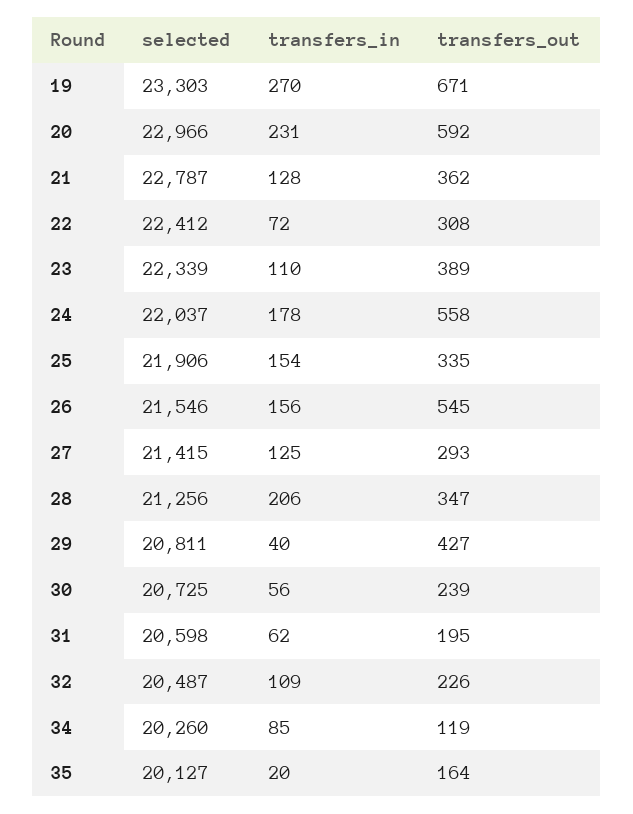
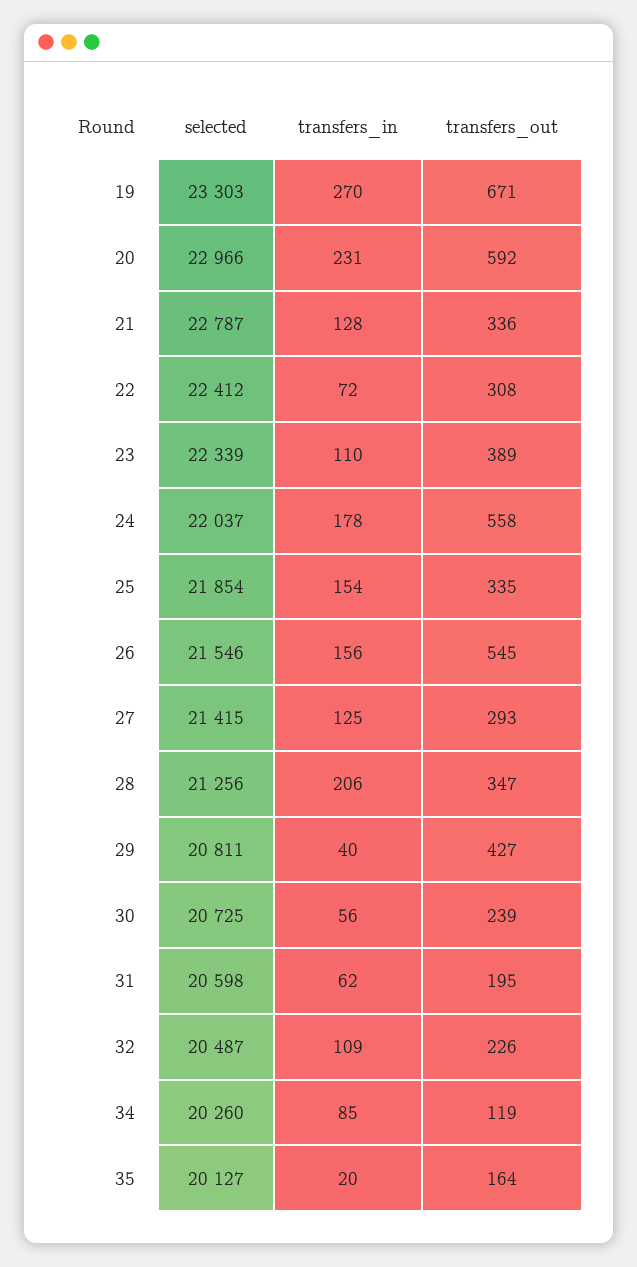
transfers_out, 21: 362 -> 336
selected, 25: 21906 -> 21854

